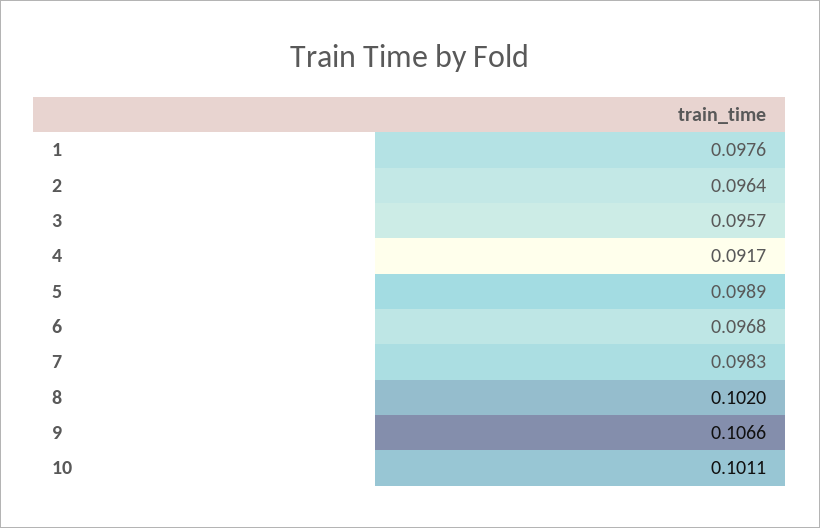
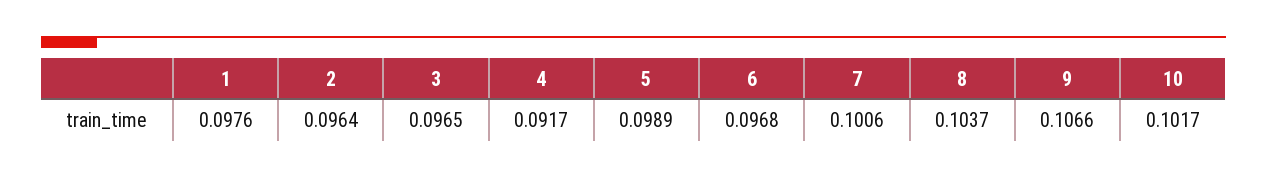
3: 0.0957 -> 0.0965
7: 0.0983 -> 0.1006
8: 0.102 -> 0.1037
10: 0.1011 -> 0.1017

